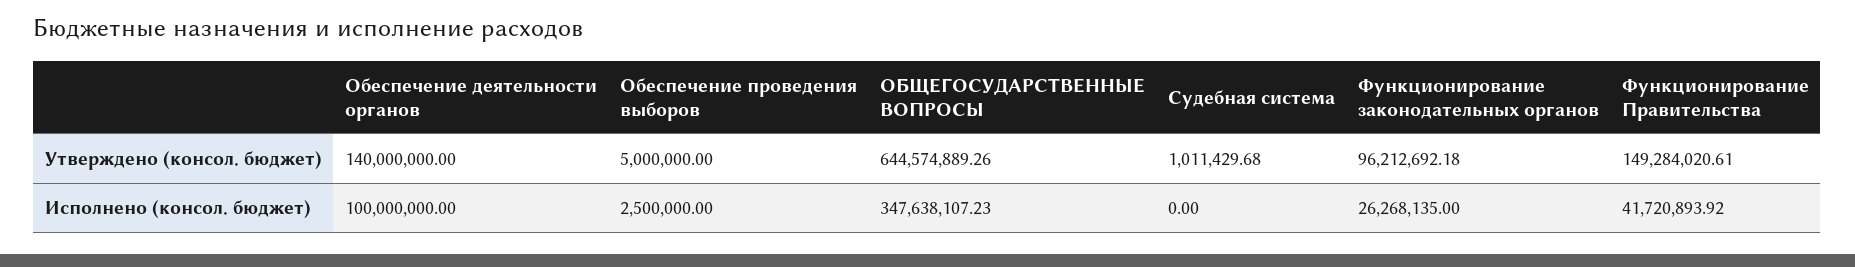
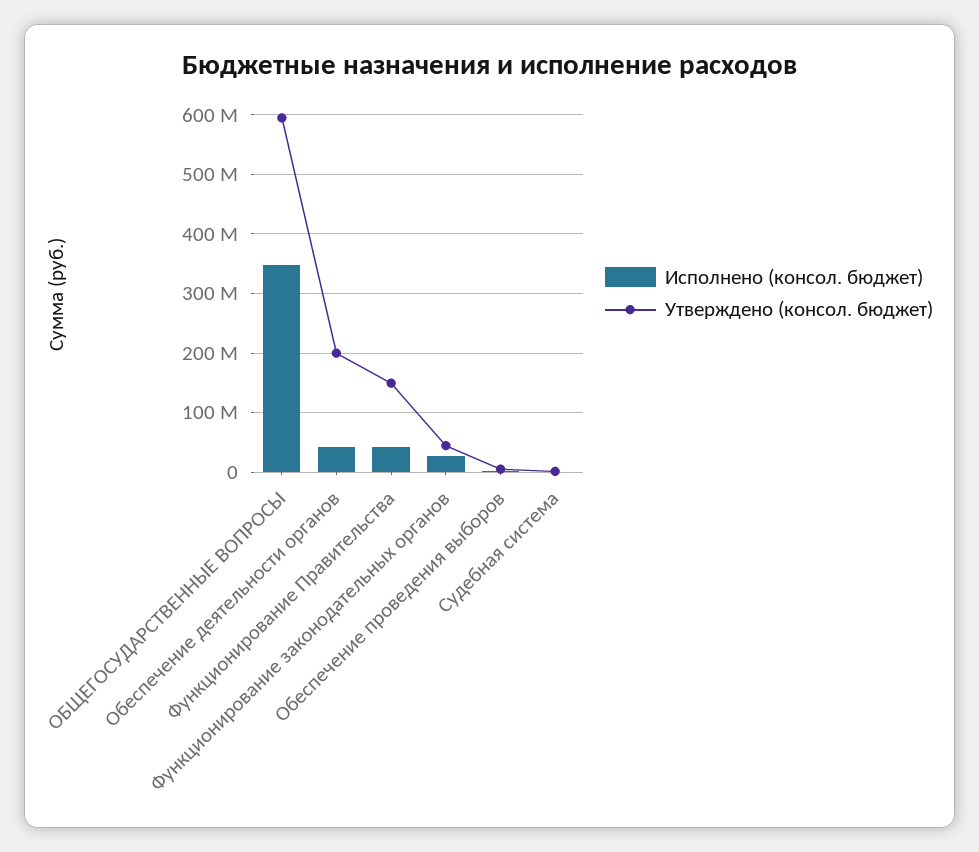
Утверждено (консол. бюджет), Обеспечение деятельности органов: 140000000 -> 200000000
Утверждено (консол. бюджет), ОБЩЕГОСУДАРСТВЕННЫЕ ВОПРОСЫ: 644574889.26 -> 600000000
Утверждено (консол. бюджет), Функционирование законодательных органов: 96212692.18 -> 40000000
Исполнено (консол. бюджет), Обеспечение деятельности органов: 100000000 -> 40000000

